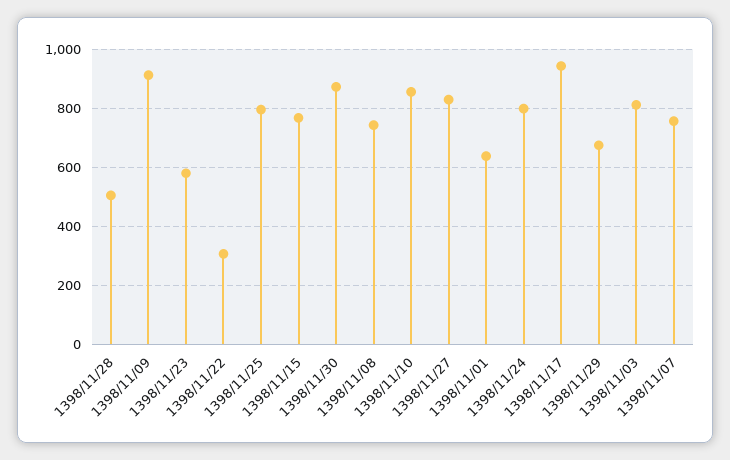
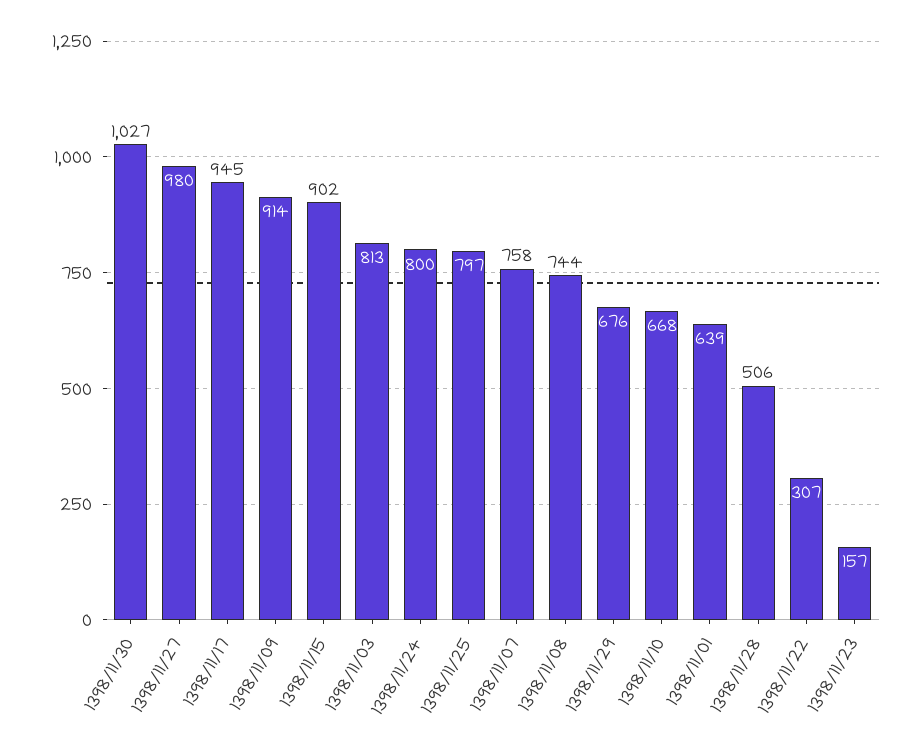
1398/11/23: 575 -> 157
1398/11/15: 775 -> 902
1398/11/30: 875 -> 1027
1398/11/10: 850 -> 668
1398/11/27: 825 -> 980

